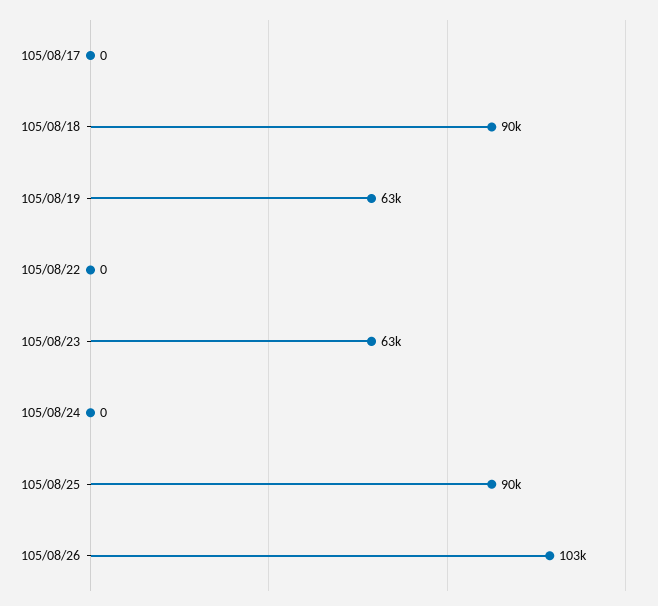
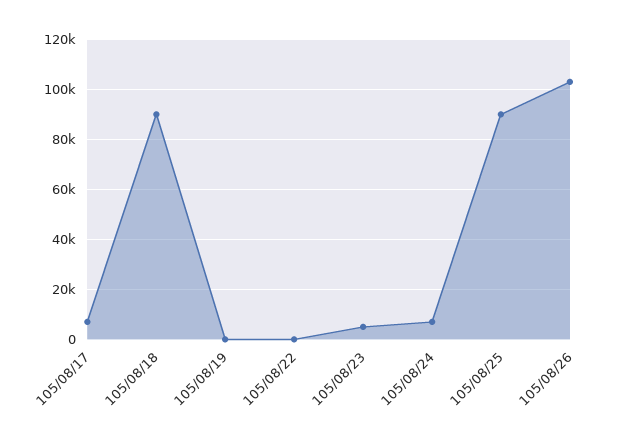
105/08/17: 0 -> 7500
105/08/19: 63000 -> 0
105/08/23: 63000 -> 5000
105/08/24: 0 -> 7500

